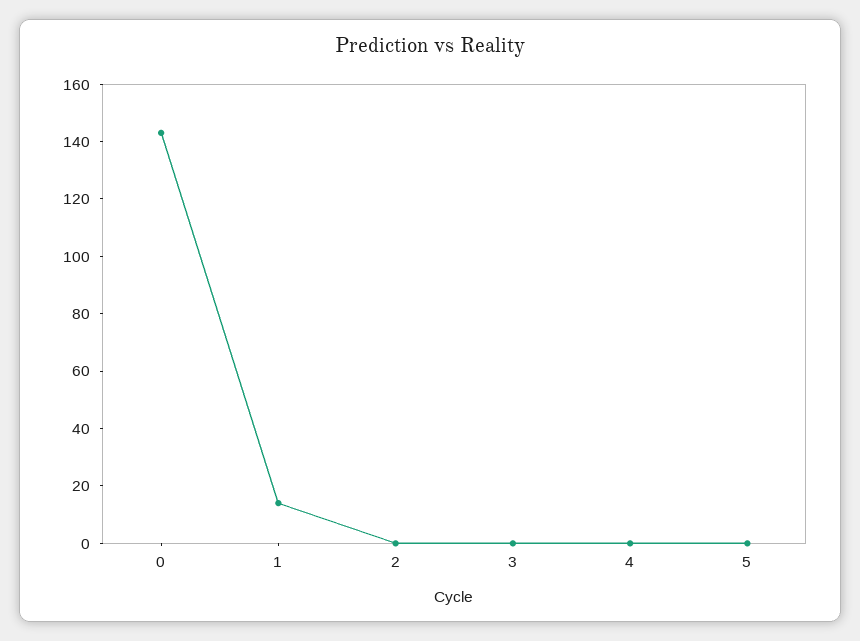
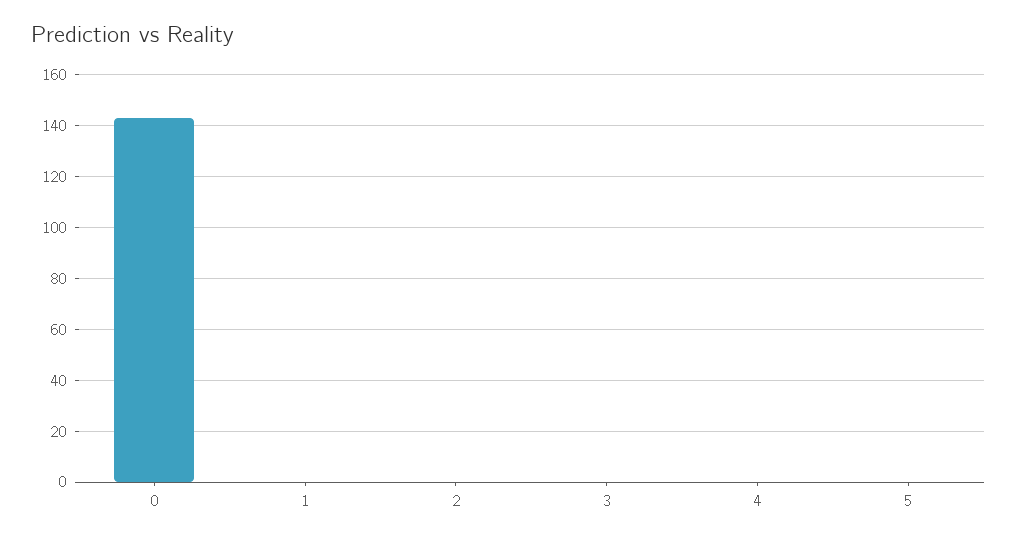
1: 15 -> 0

